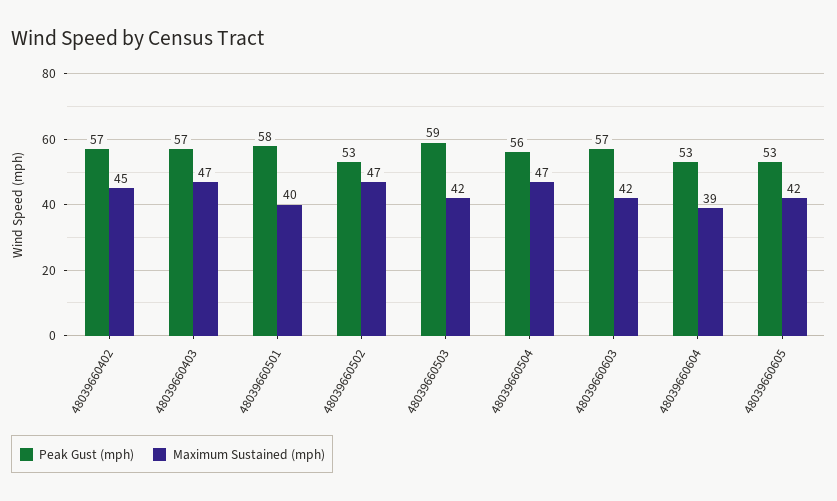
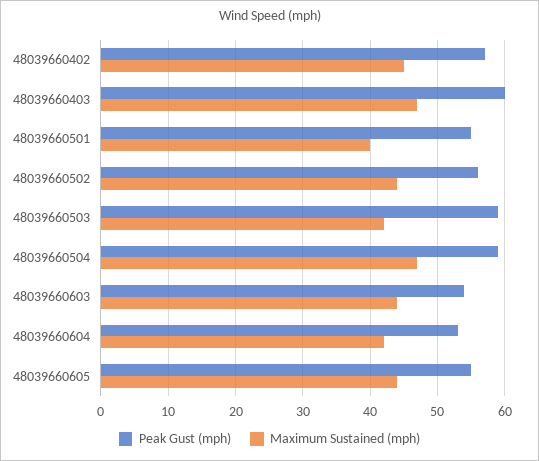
Peak Gust (mph), 48039660403: 57 -> 60
Peak Gust (mph), 48039660501: 58 -> 55
Peak Gust (mph), 48039660502: 53 -> 56
Maximum Sustained (mph), 48039660502: 47 -> 44
Peak Gust (mph), 48039660504: 56 -> 59
Peak Gust (mph), 48039660603: 57 -> 54
Maximum Sustained (mph), 48039660603: 42 -> 44
Maximum Sustained (mph), 48039660604: 39 -> 42
Peak Gust (mph), 48039660605: 53 -> 55
Maximum Sustained (mph), 48039660605: 42 -> 44

